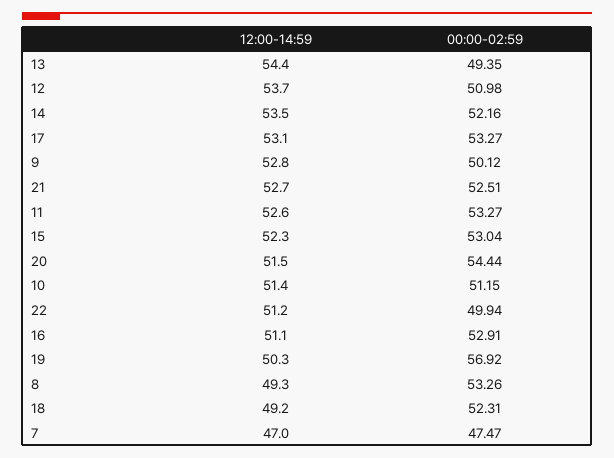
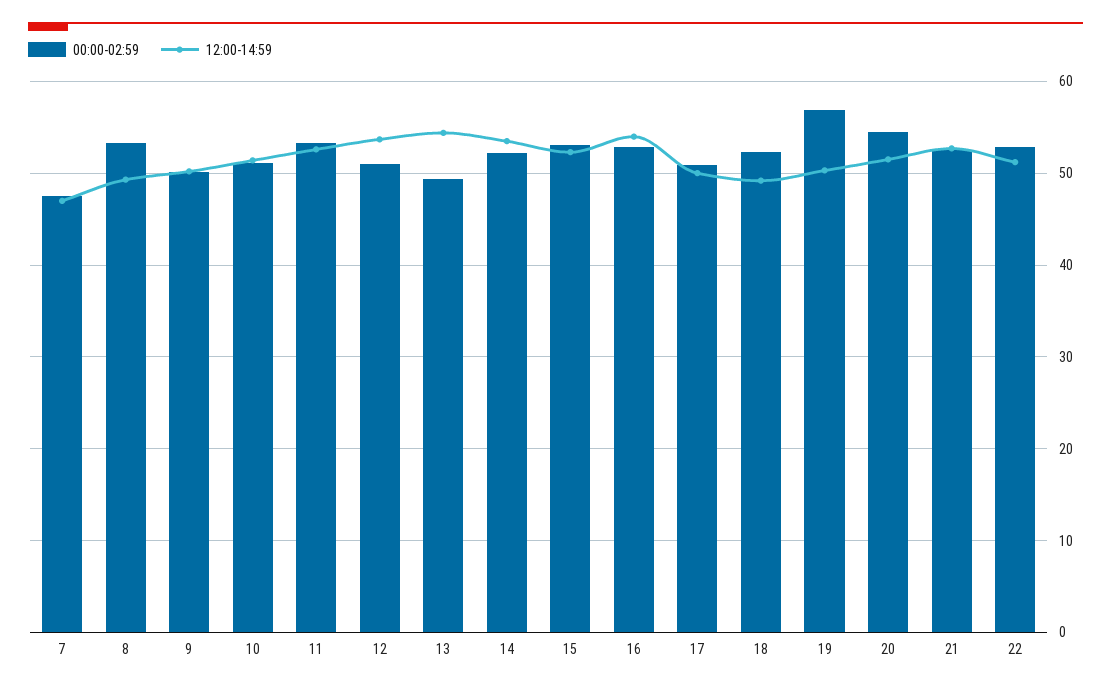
12:00-14:59, 17: 53.1 -> 50
00:00-02:59, 17: 53.27 -> 51
12:00-14:59, 9: 52.8 -> 50
00:00-02:59, 22: 49.94 -> 53
12:00-14:59, 16: 51.1 -> 54

